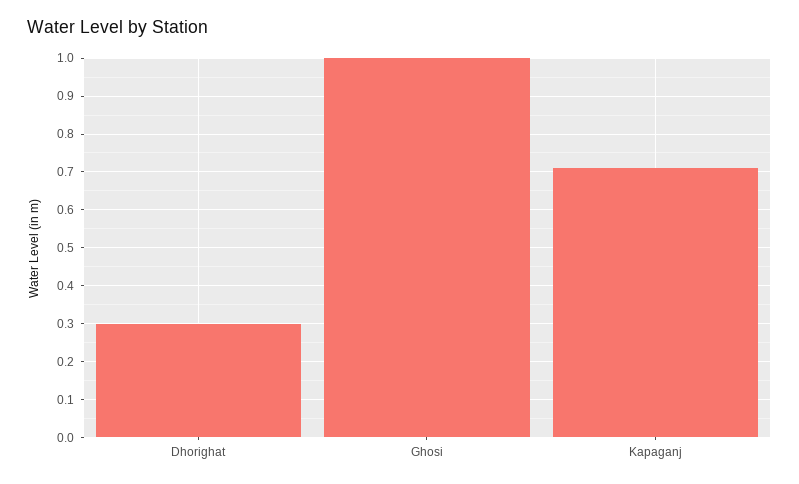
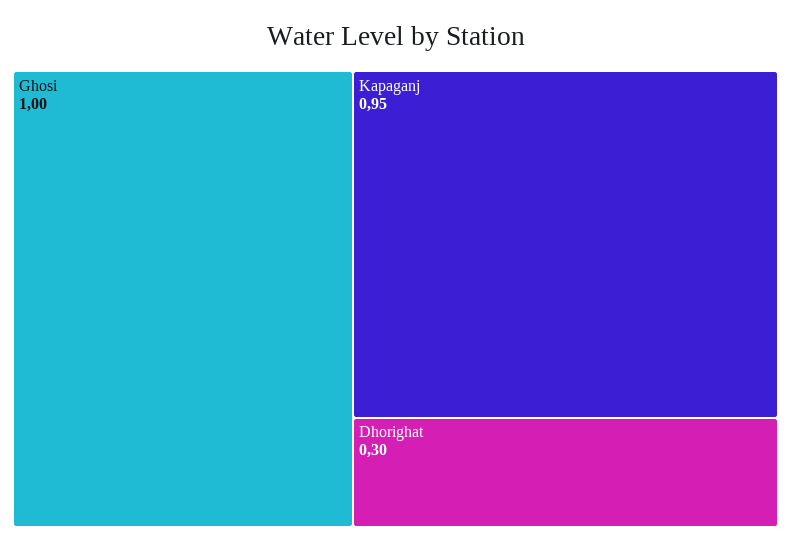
Kapaganj: 0.7 -> 0.95

